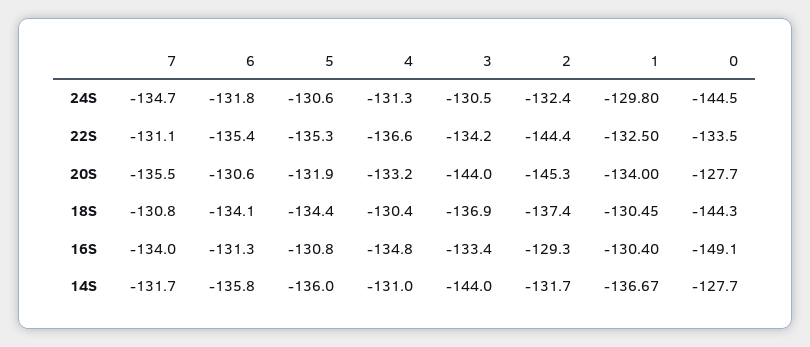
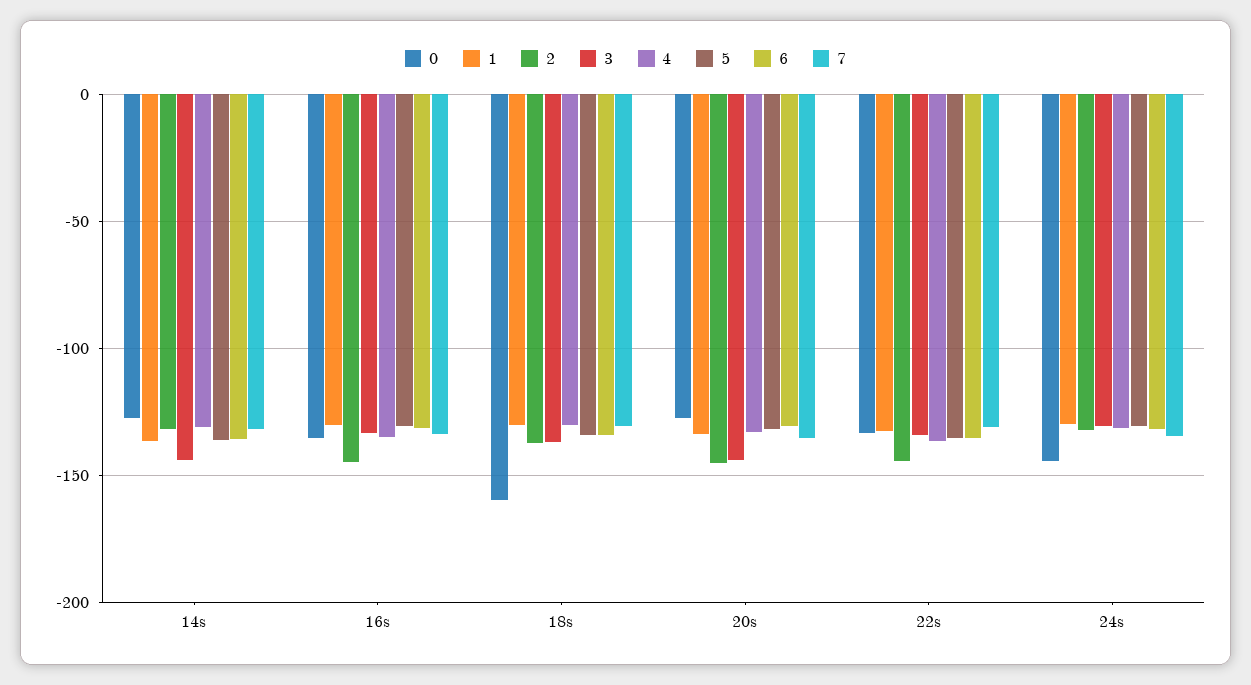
0, 18S: -144.3 -> -160
2, 16S: -129.3 -> -145
0, 16S: -149.1 -> -135

